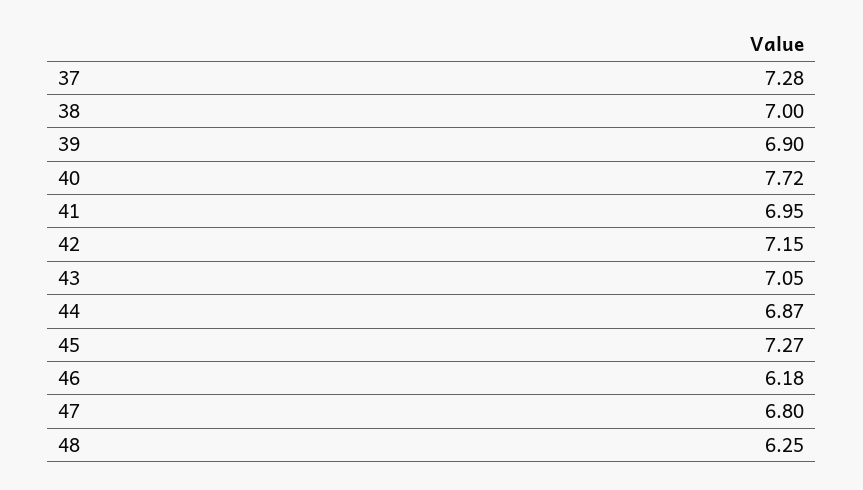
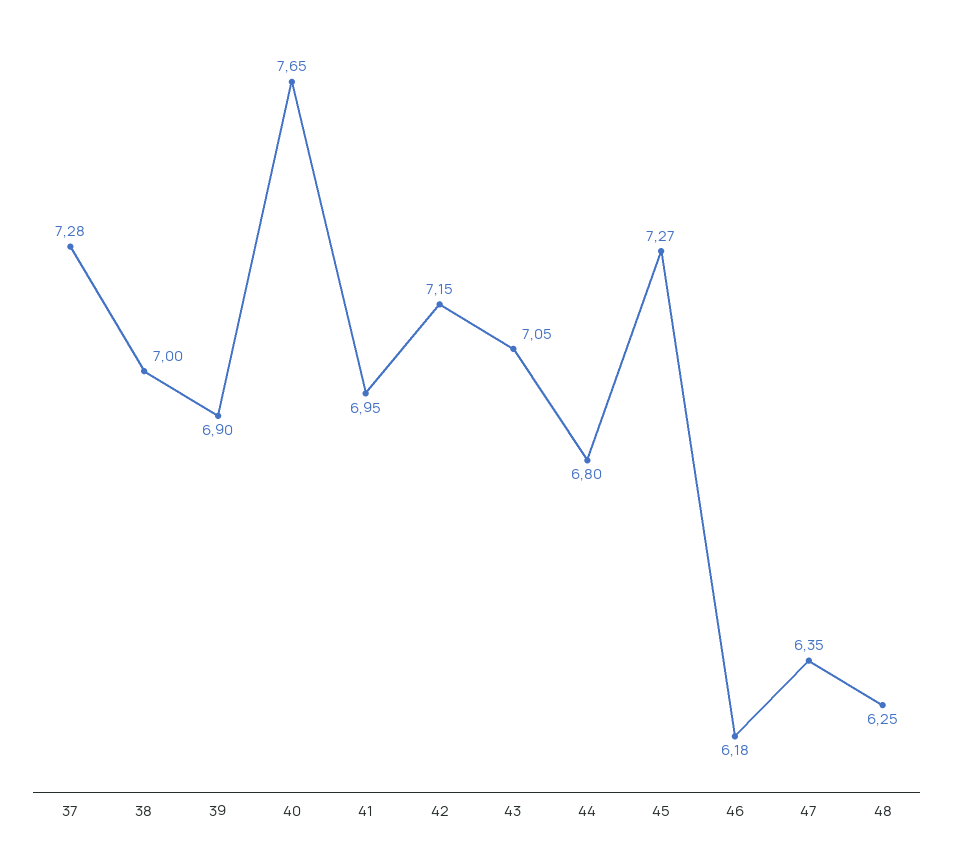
40: 7.72 -> 7.65
44: 6.87 -> 6.8
47: 6.8 -> 6.35

